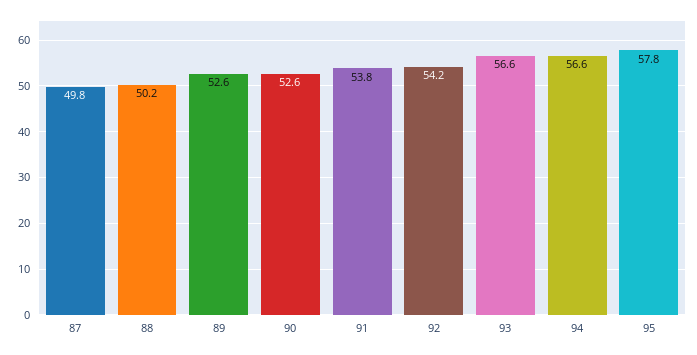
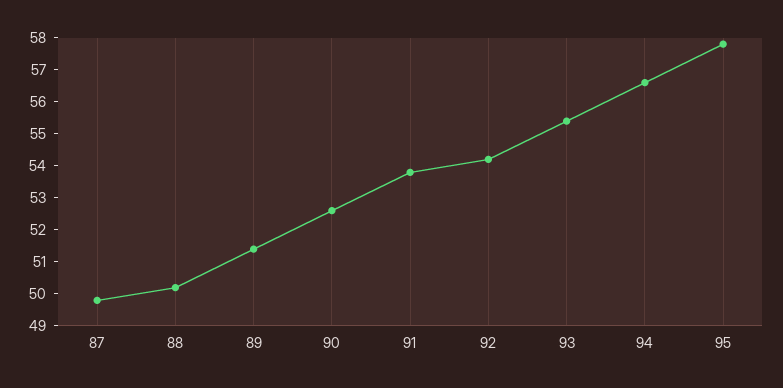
89: 52.6 -> 51.5
93: 56.6 -> 55.5

